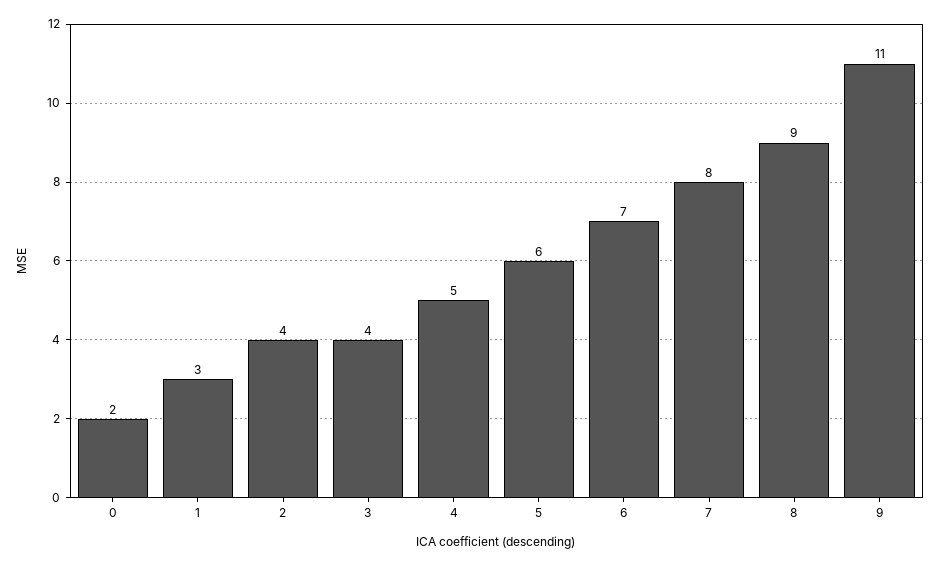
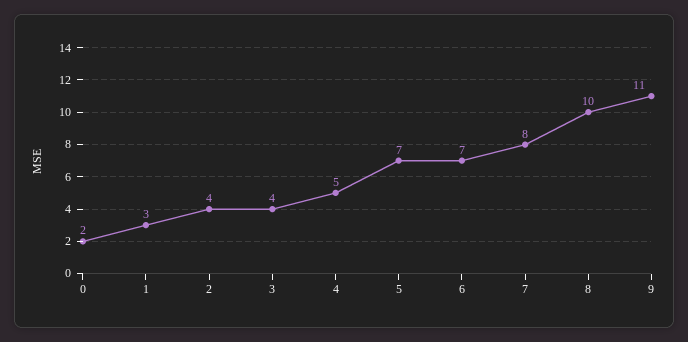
5: 6 -> 7
8: 9 -> 10

